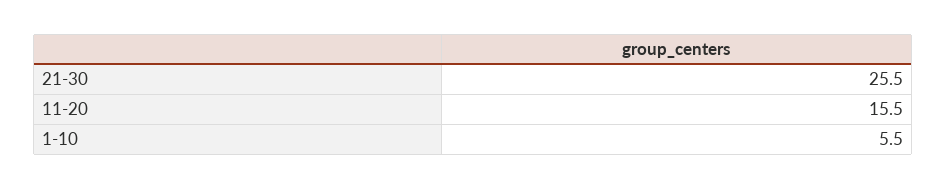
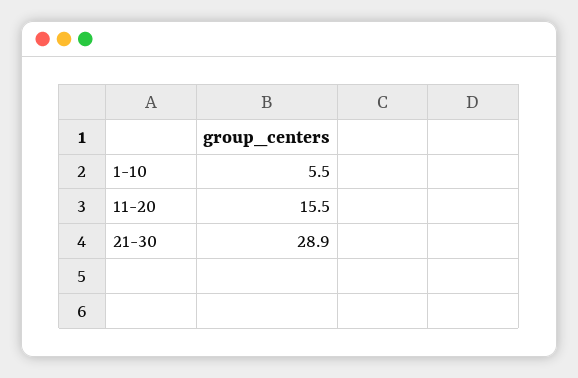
21-30: 25.5 -> 28.9

